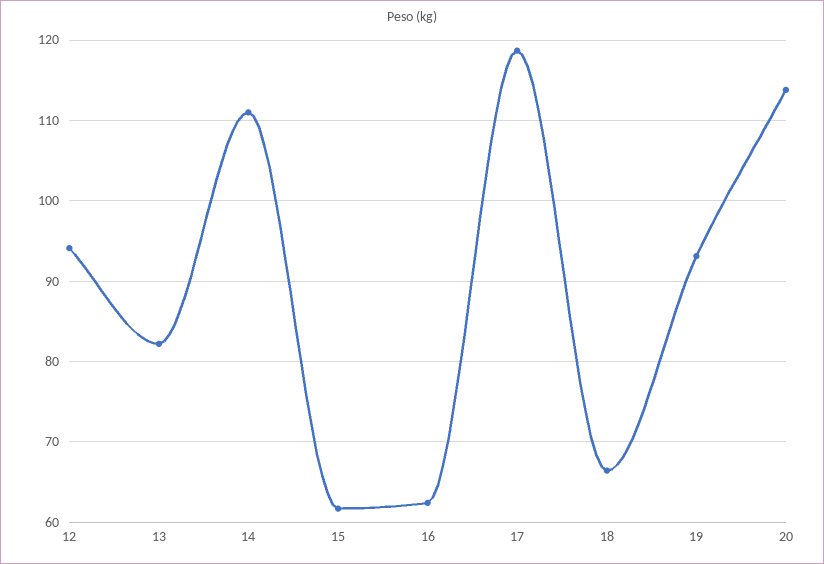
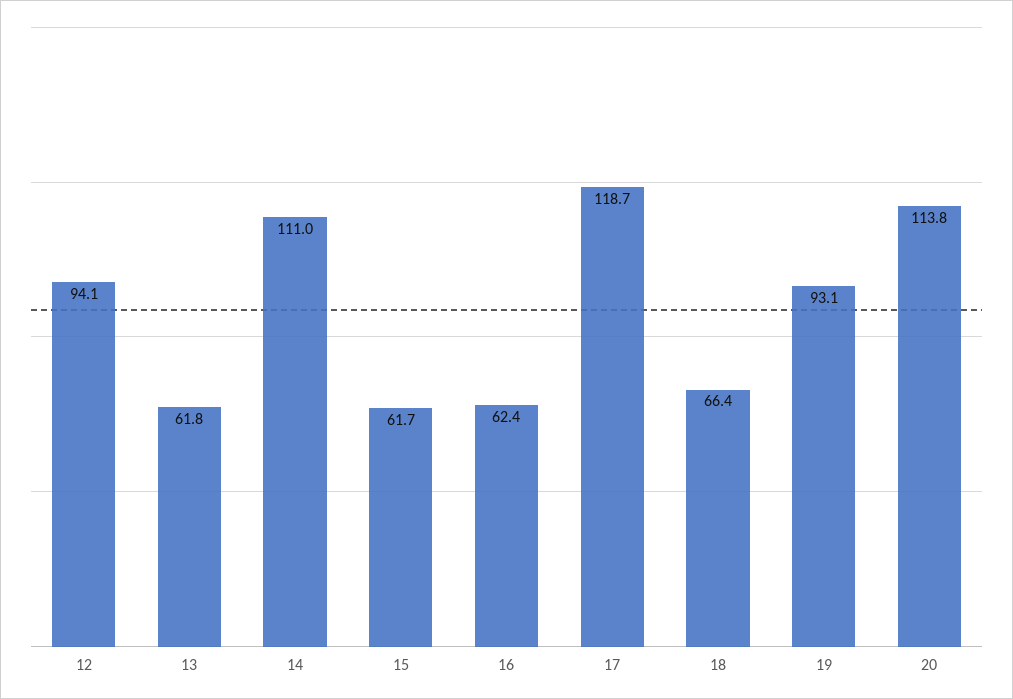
13: 82 -> 61.8

